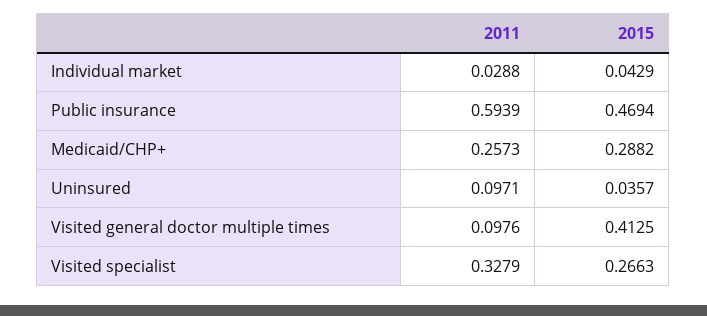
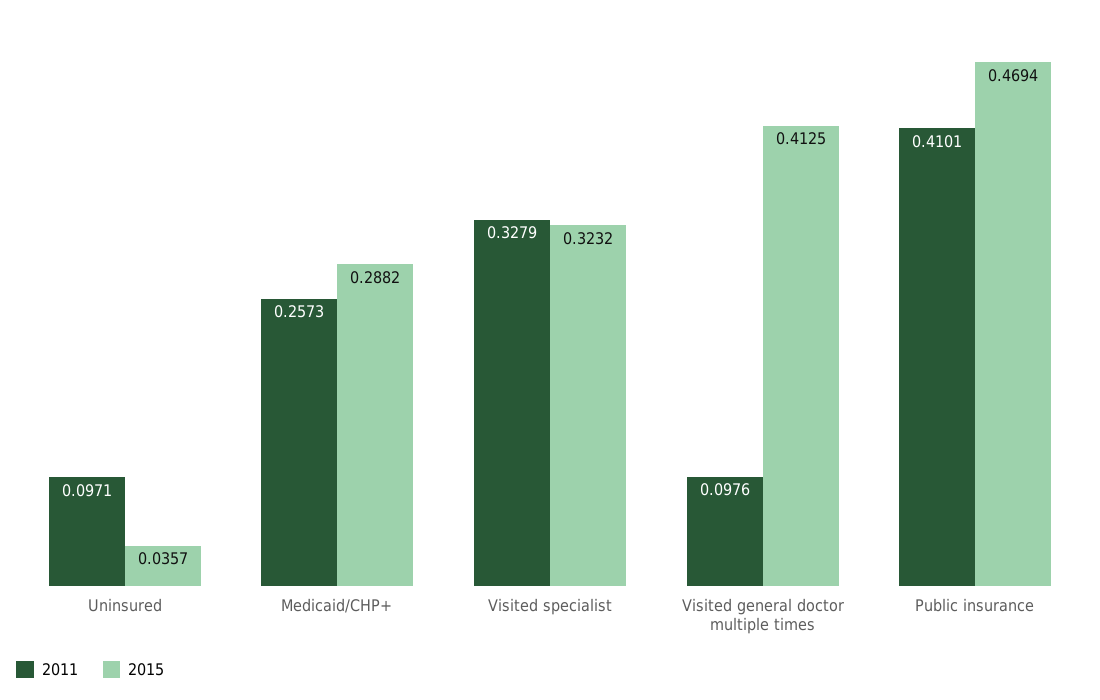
2011, Individual market: 0.0288 -> none
2015, Individual market: 0.0429 -> none
2011, Public insurance: 0.5939 -> 0.4101
2015, Visited specialist: 0.2663 -> 0.3232

